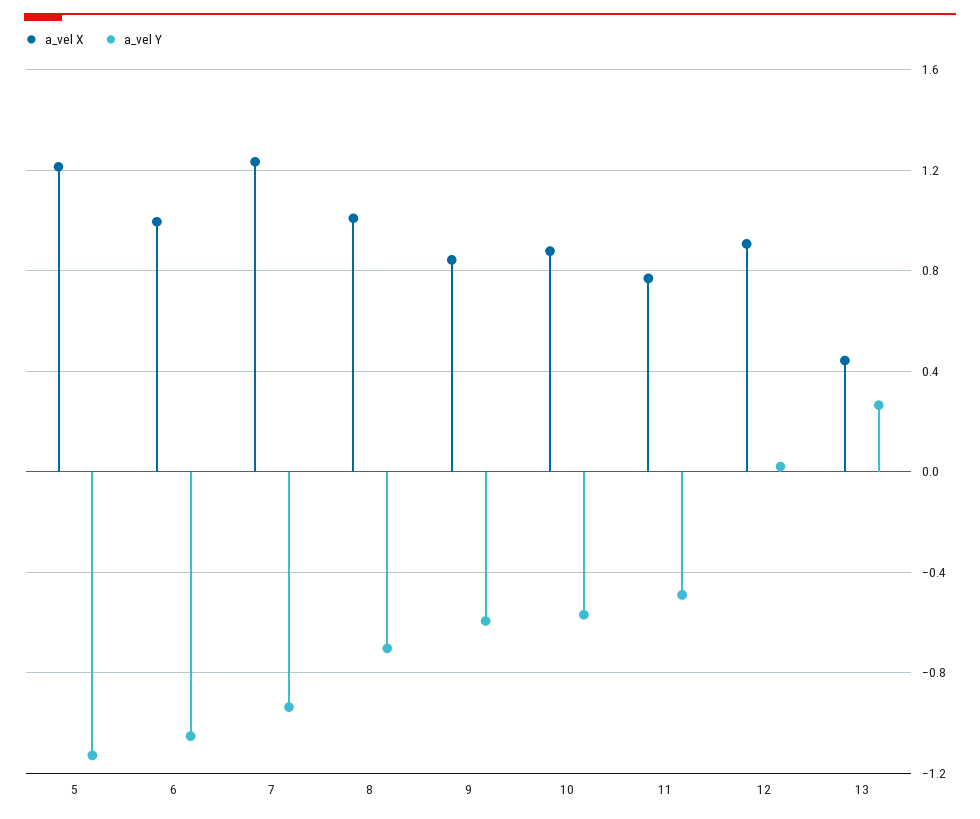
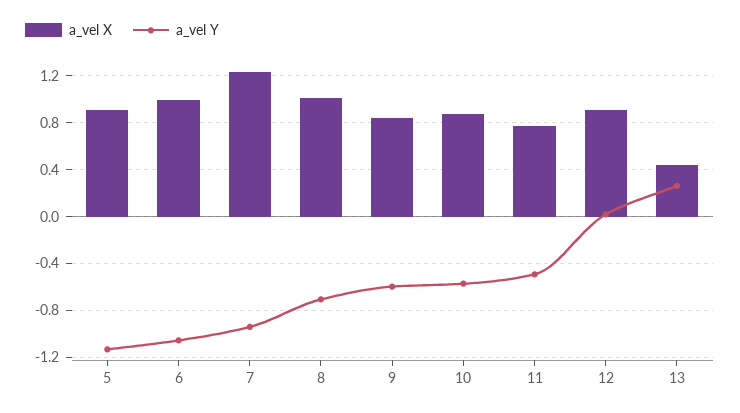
a_vel X, 5: 1.2 -> 0.9

